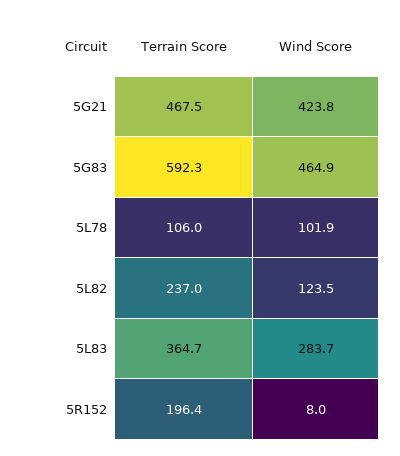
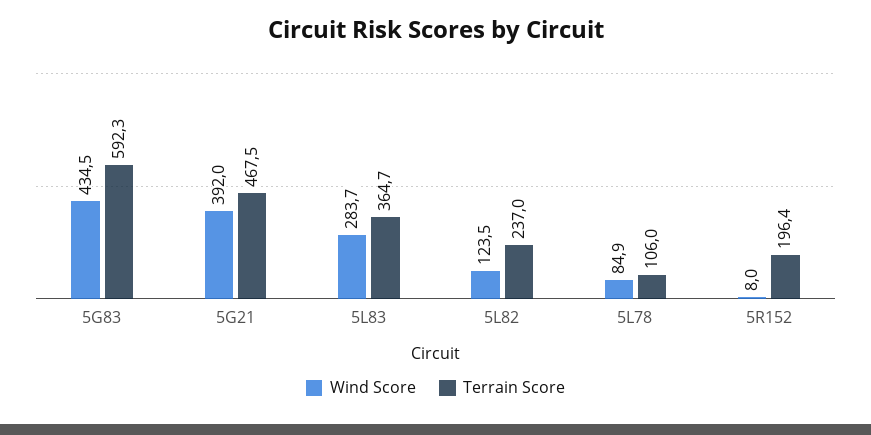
Wind Score, 5G21: 423.8 -> 392
Wind Score, 5G83: 464.9 -> 434.5
Wind Score, 5L78: 101.9 -> 84.9

